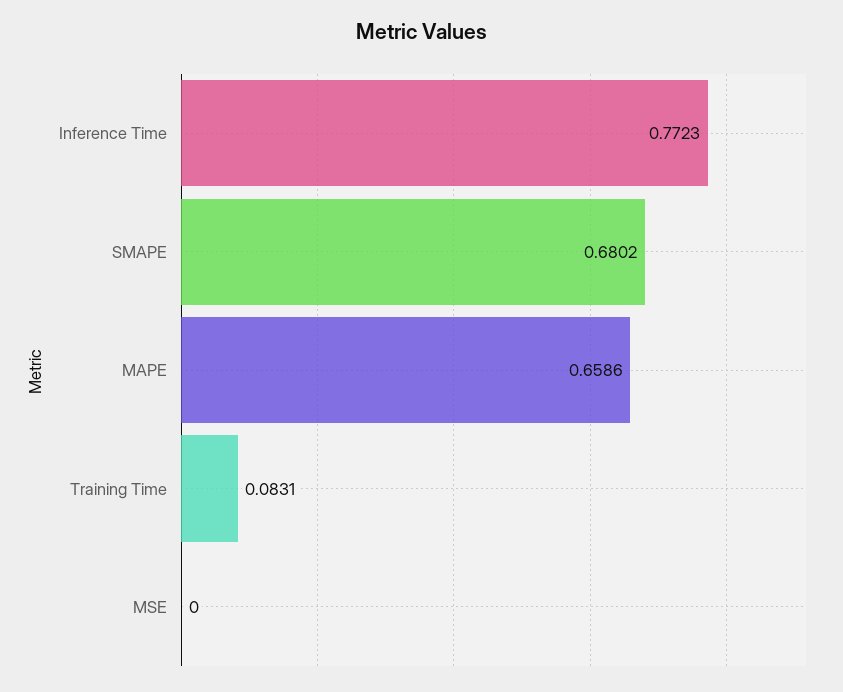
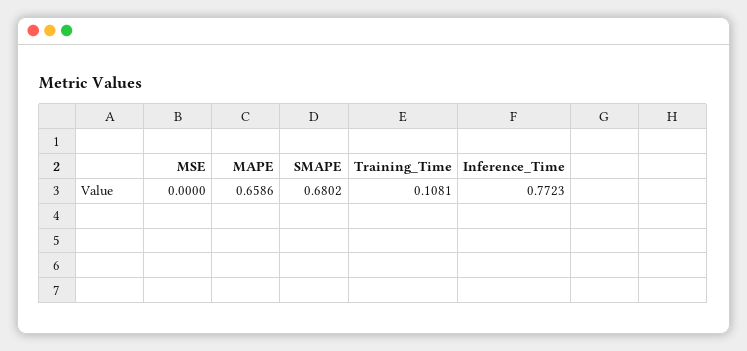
Training Time: 0.0831 -> 0.1081

